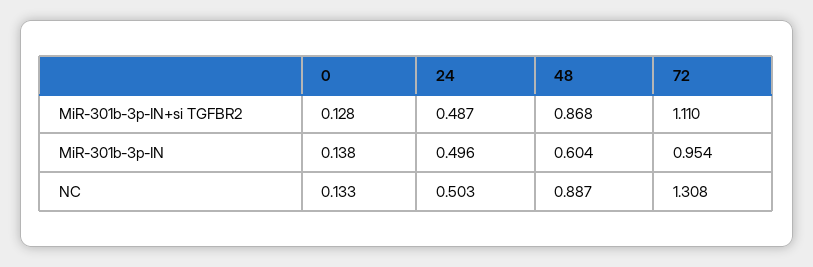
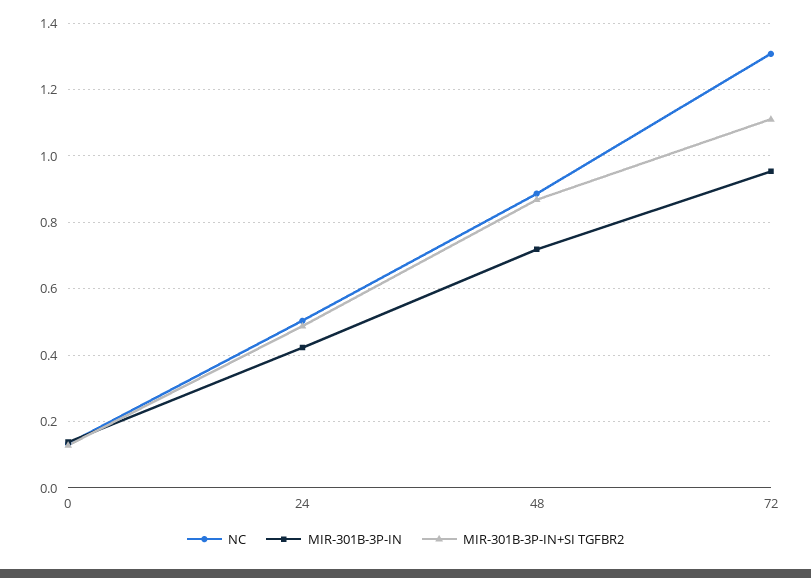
MiR-301b-3p-IN, 24: 0.496 -> 0.42
MiR-301b-3p-IN, 48: 0.604 -> 0.72

